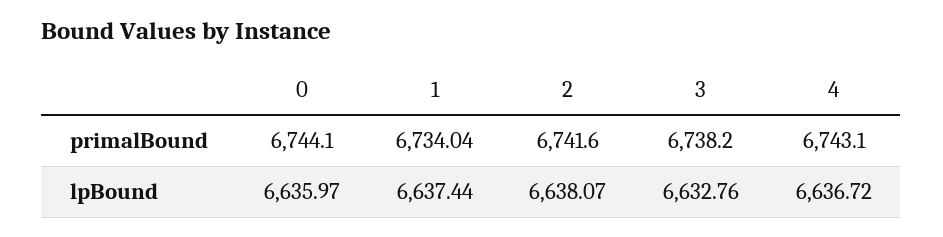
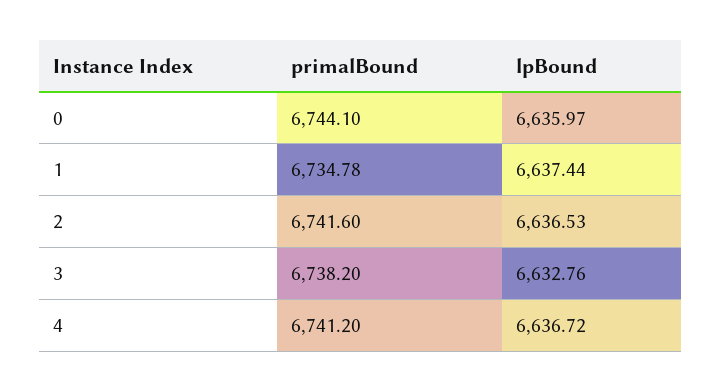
1, primalBound: 6734.04 -> 6734.78
4, primalBound: 6743.1 -> 6741.2
2, lpBound: 6638.07 -> 6636.53

